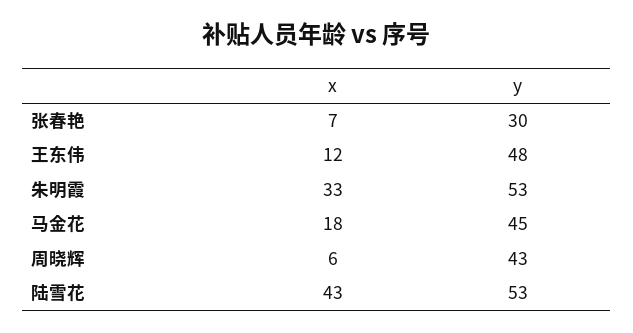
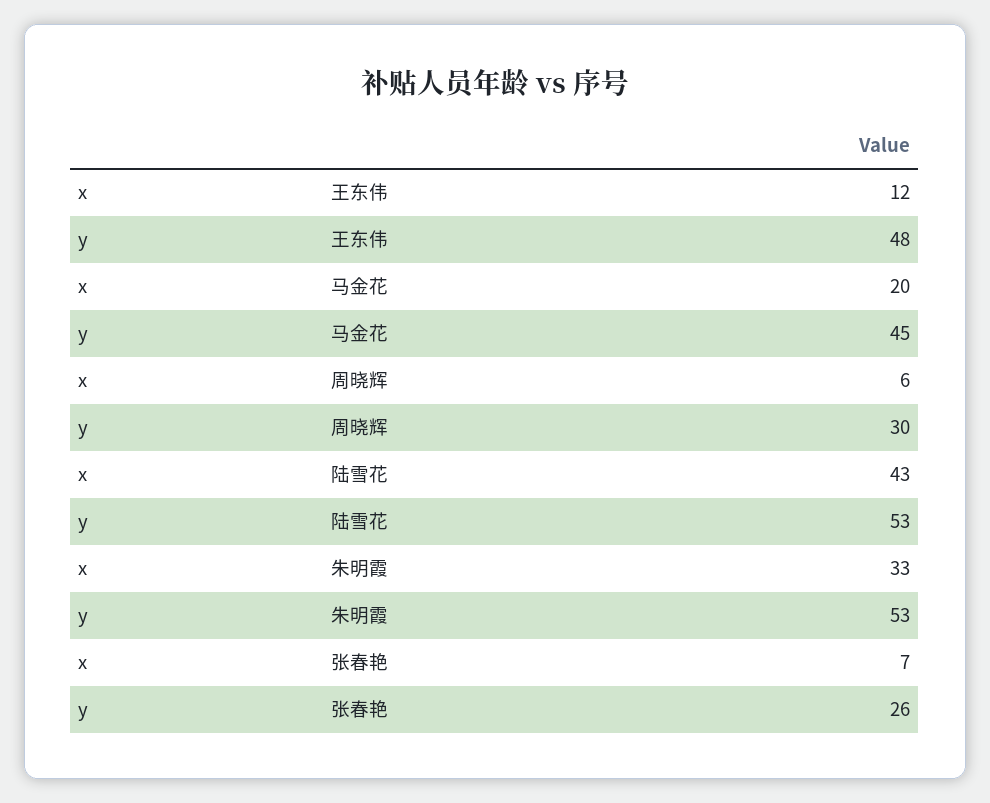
y, 张春艳: 30 -> 26
x, 马金花: 18 -> 20
y, 周晓辉: 43 -> 30

